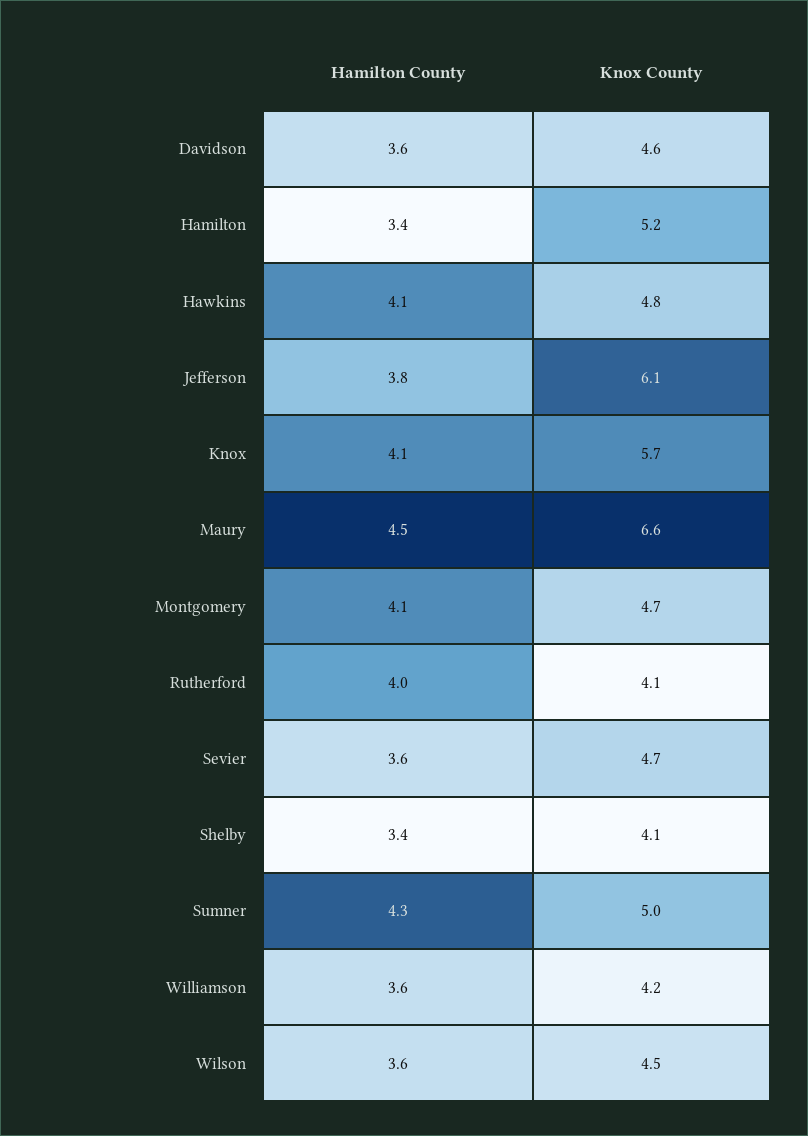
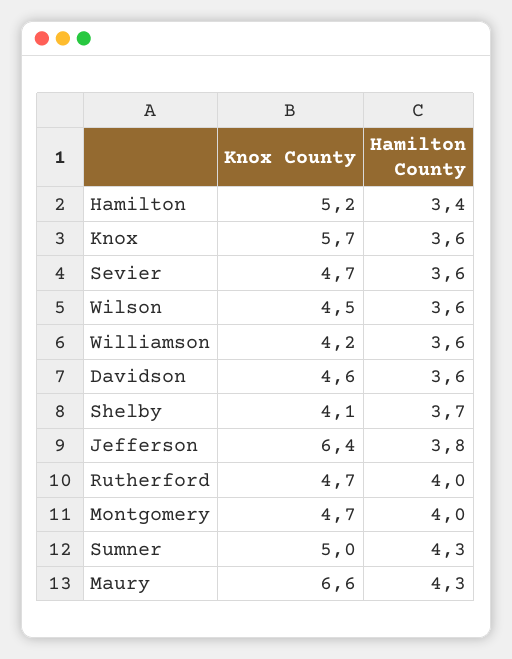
Hamilton County, Hawkins: 4.1 -> none
Knox County, Hawkins: 4.8 -> none
Knox County, Jefferson: 6.1 -> 6.4
Hamilton County, Knox: 4.1 -> 3.6
Hamilton County, Maury: 4.5 -> 4.3
Hamilton County, Montgomery: 4.1 -> 4
Knox County, Rutherford: 4.1 -> 4.7
Hamilton County, Shelby: 3.4 -> 3.7

